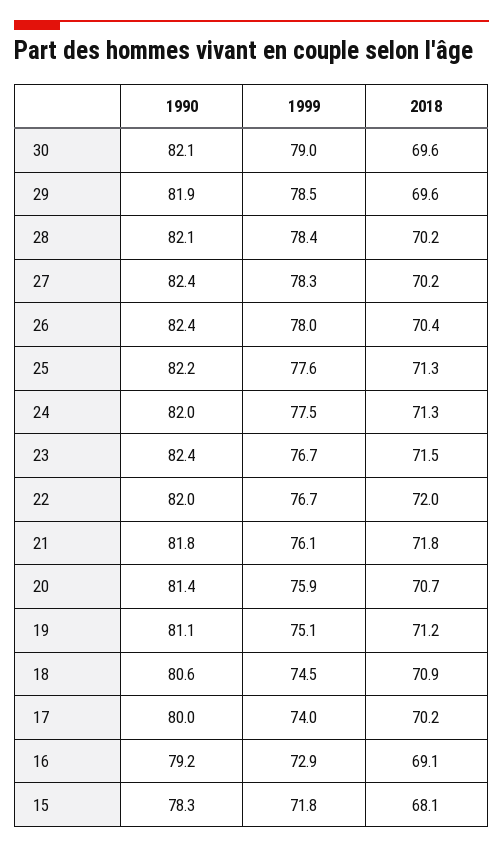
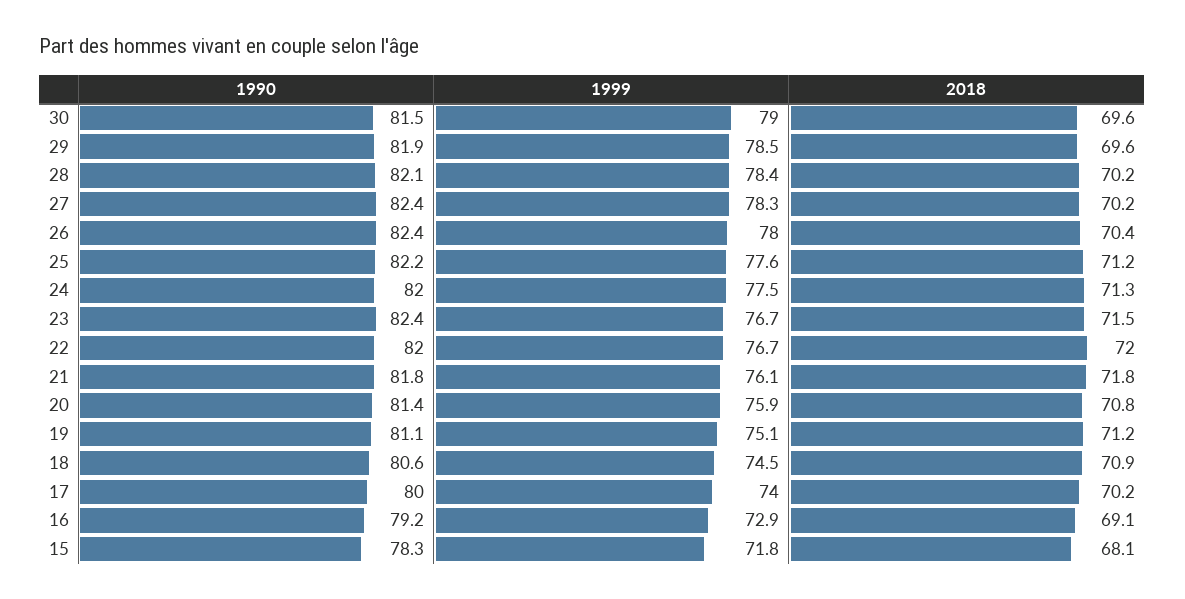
1990, 30: 82.1 -> 81.5
2018, 25: 71.3 -> 71.2
2018, 20: 70.7 -> 70.8

